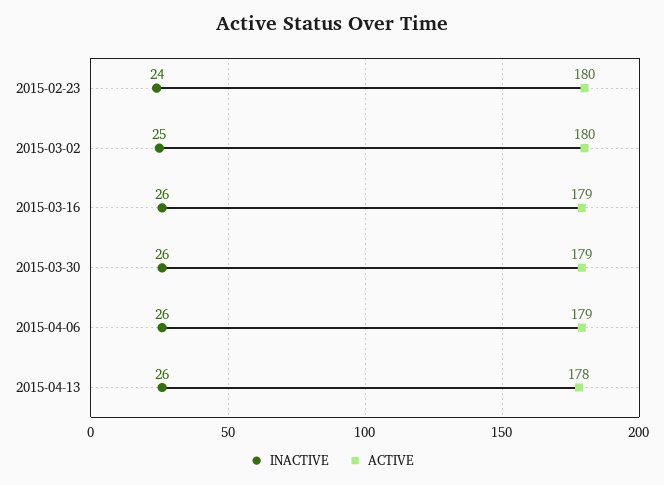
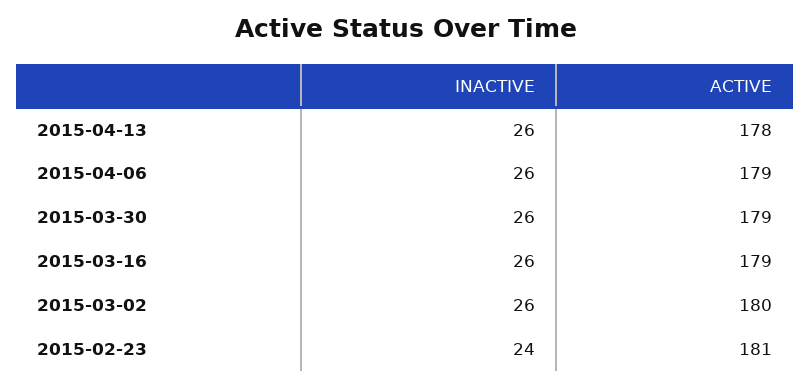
ACTIVE, 2015-02-23: 180 -> 181
INACTIVE, 2015-03-02: 25 -> 26

